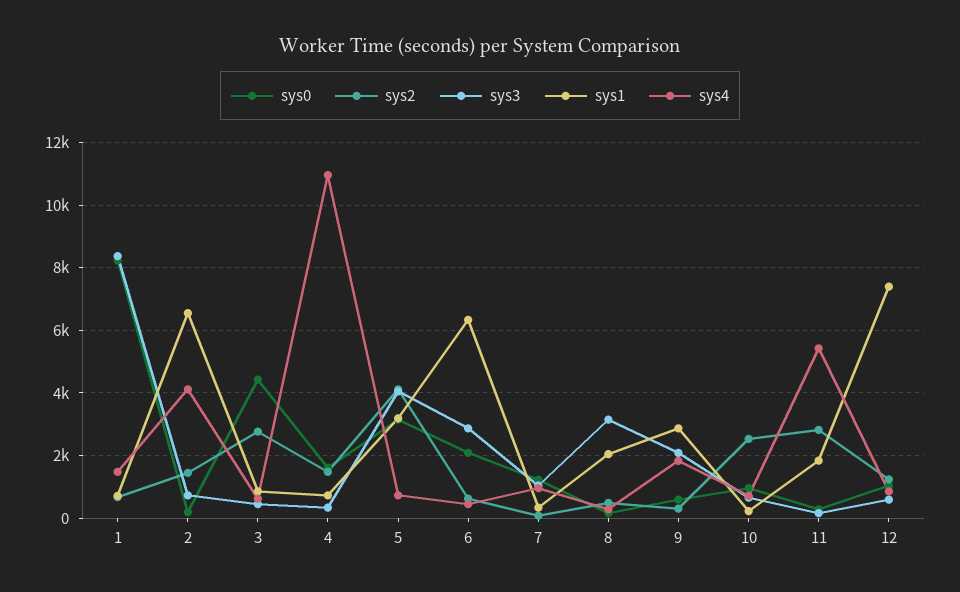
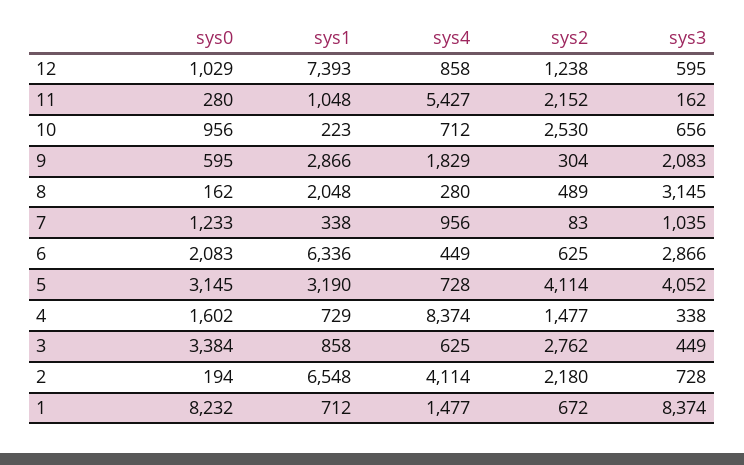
sys2, 2: 1400 -> 2180
sys0, 3: 4400 -> 3384
sys4, 4: 11000 -> 8374
sys2, 11: 2800 -> 2152
sys1, 11: 1800 -> 1048

